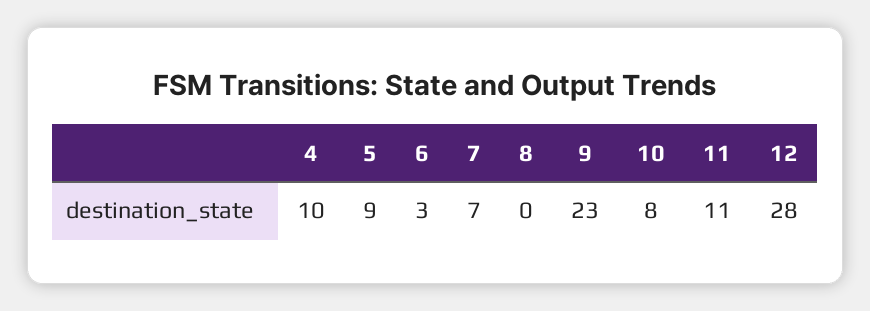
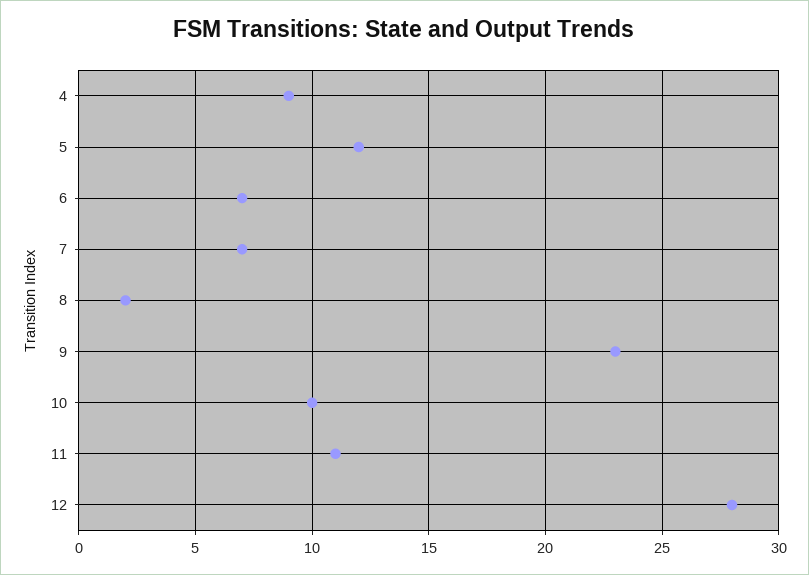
4: 10 -> 9
5: 9 -> 12
6: 3 -> 7
8: 0 -> 2
10: 8 -> 10

